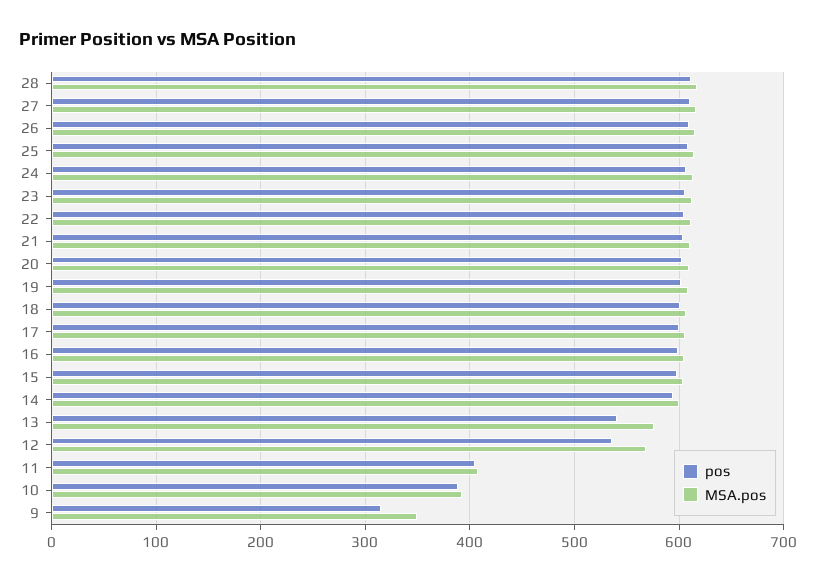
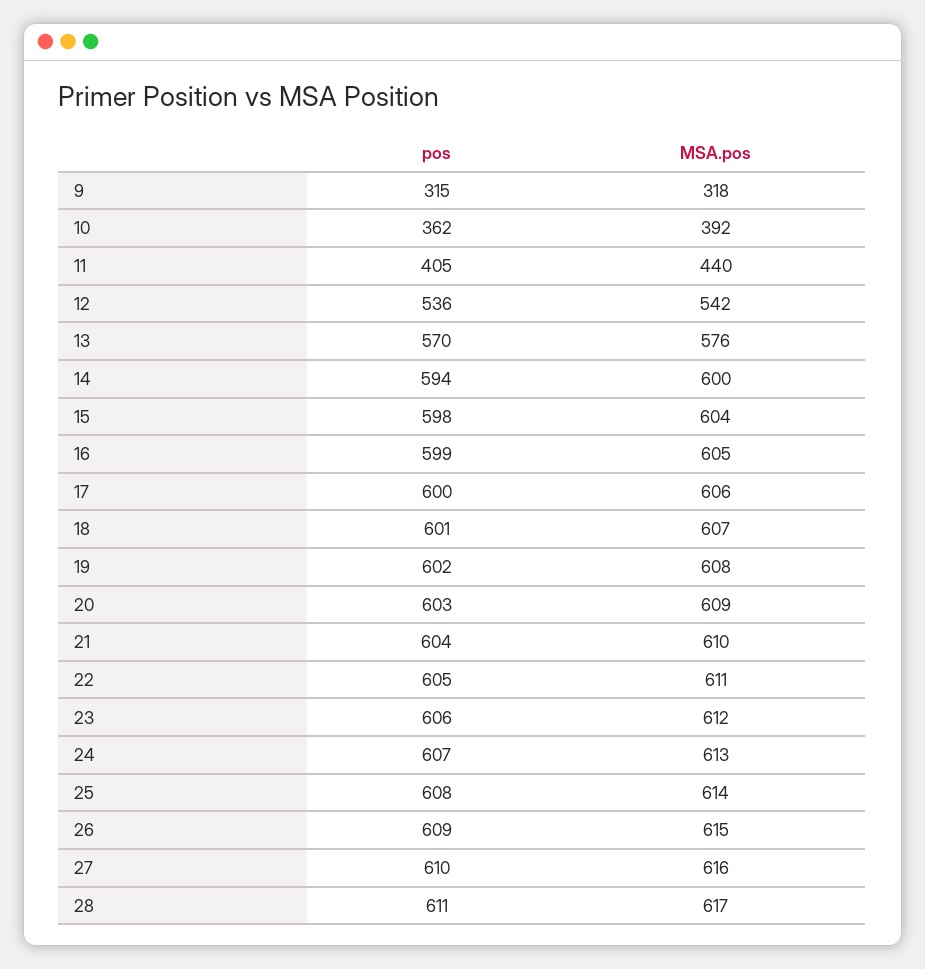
pos, 13: 540 -> 570
MSA.pos, 12: 570 -> 542
MSA.pos, 11: 410 -> 440
pos, 10: 390 -> 362
MSA.pos, 9: 350 -> 318

